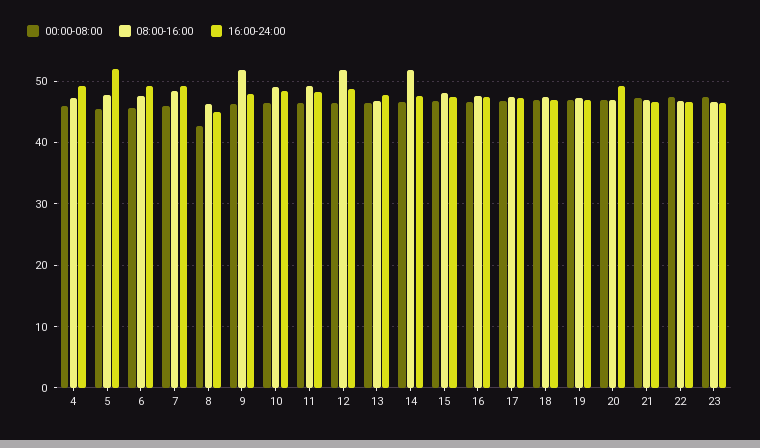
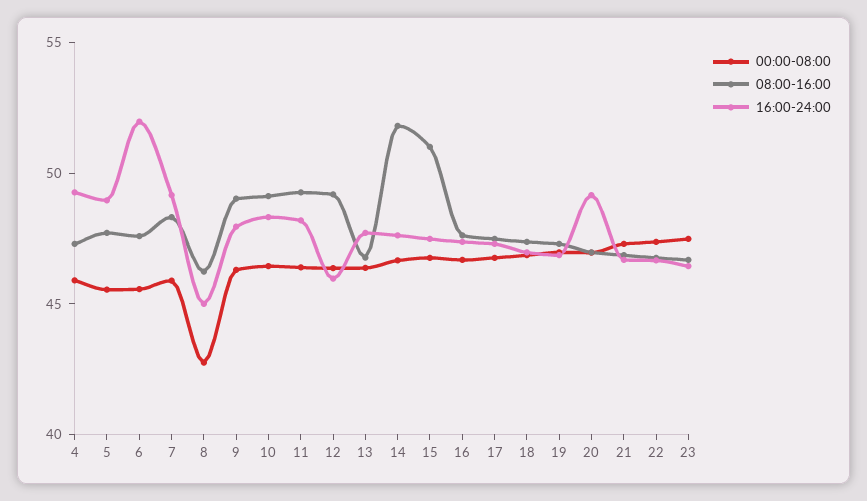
16:00-24:00, 5: 52 -> 49
16:00-24:00, 6: 49 -> 52
08:00-16:00, 9: 52 -> 49
08:00-16:00, 12: 52 -> 49
16:00-24:00, 12: 49 -> 46
08:00-16:00, 15: 48 -> 51

